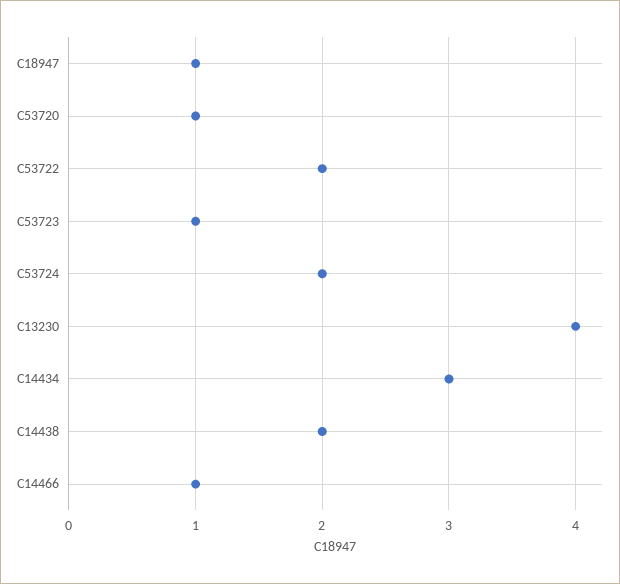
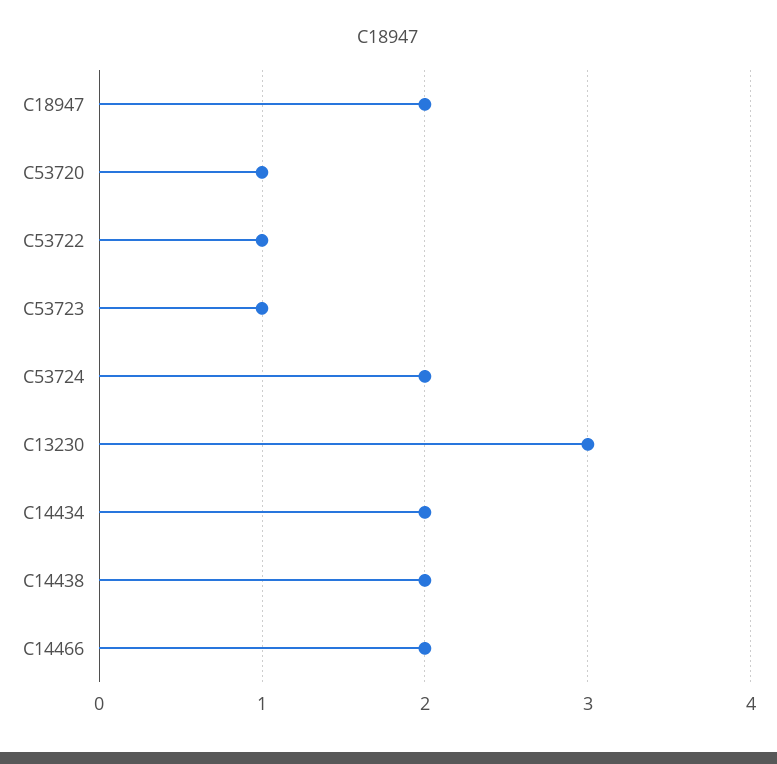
C18947: 1 -> 2
C53722: 2 -> 1
C13230: 4 -> 3
C14434: 3 -> 2
C14466: 1 -> 2

